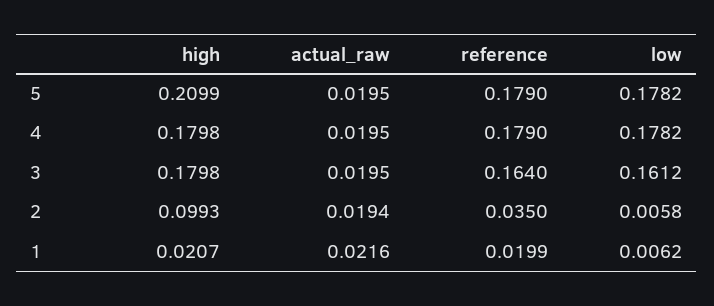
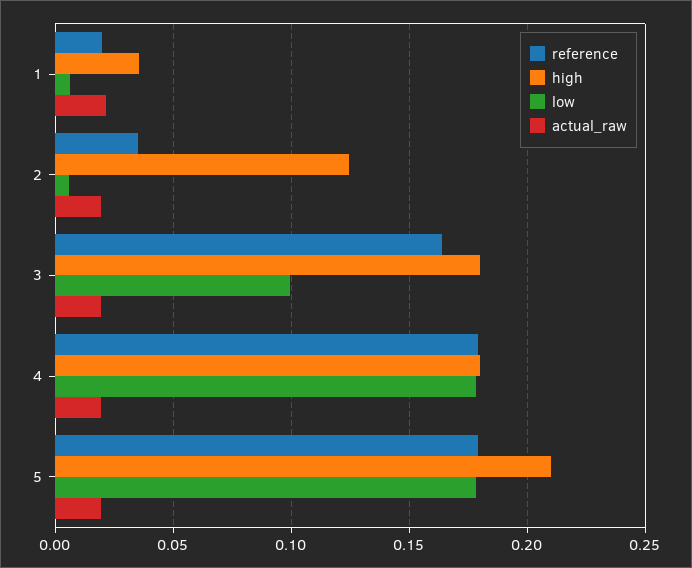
low, 3: 0.1612 -> 0.1
high, 2: 0.0993 -> 0.125
high, 1: 0.0207 -> 0.035

